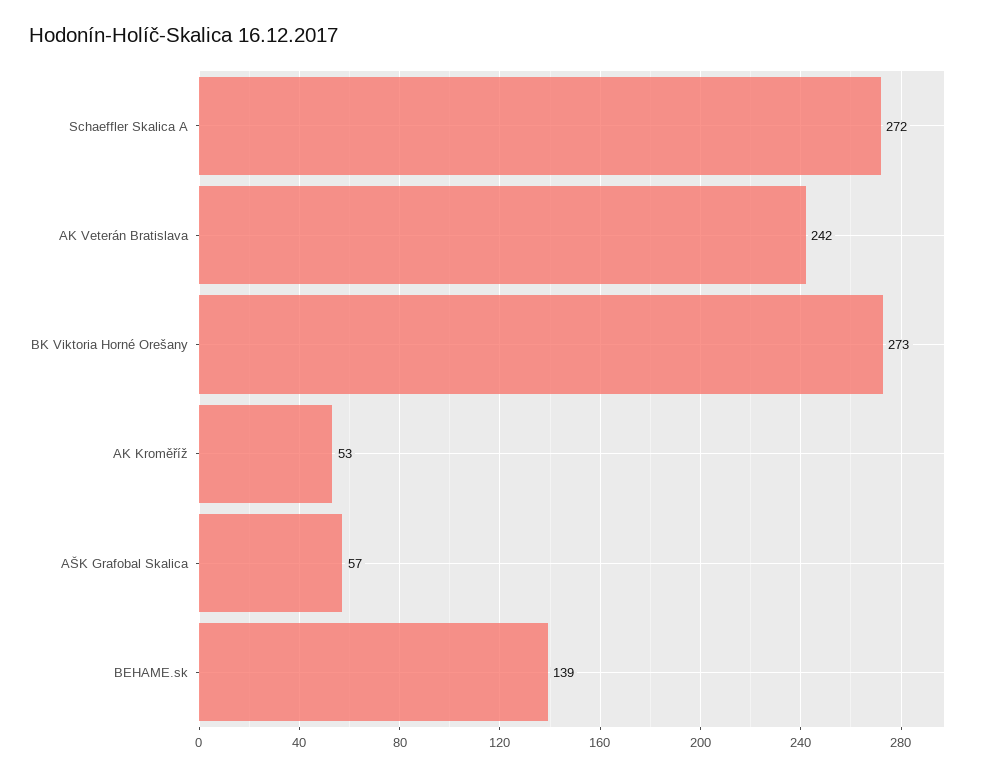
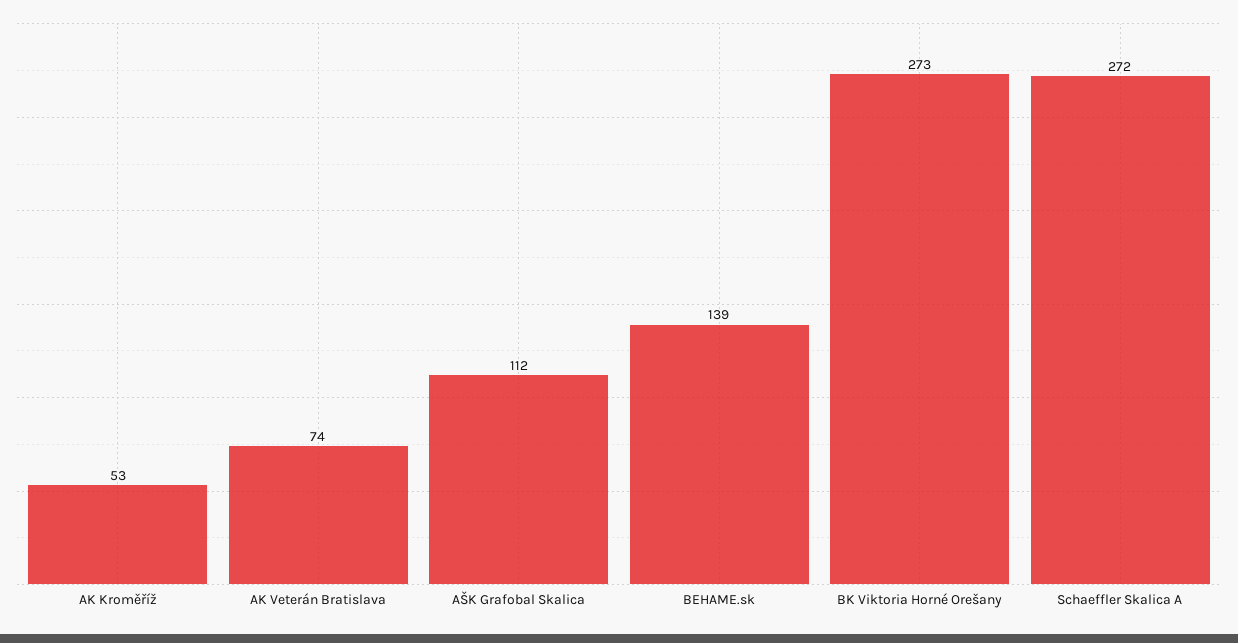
AK Veterán Bratislava: 242 -> 74
AŠK Grafobal Skalica: 57 -> 112

